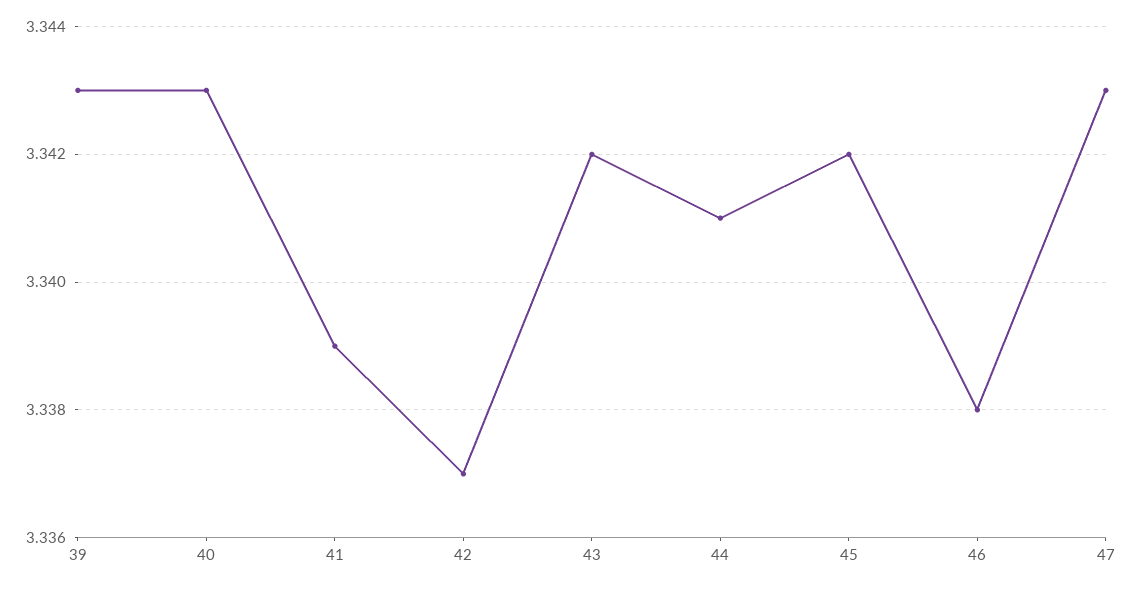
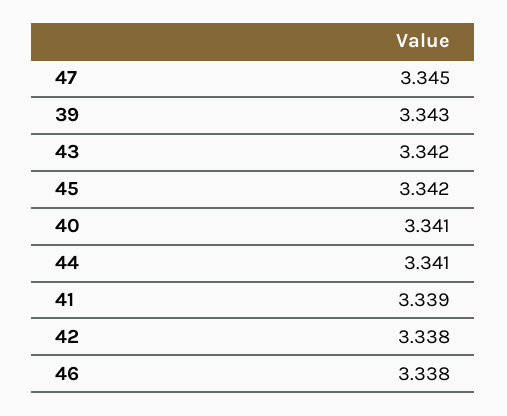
40: 3.343 -> 3.341
42: 3.337 -> 3.338
47: 3.343 -> 3.345

